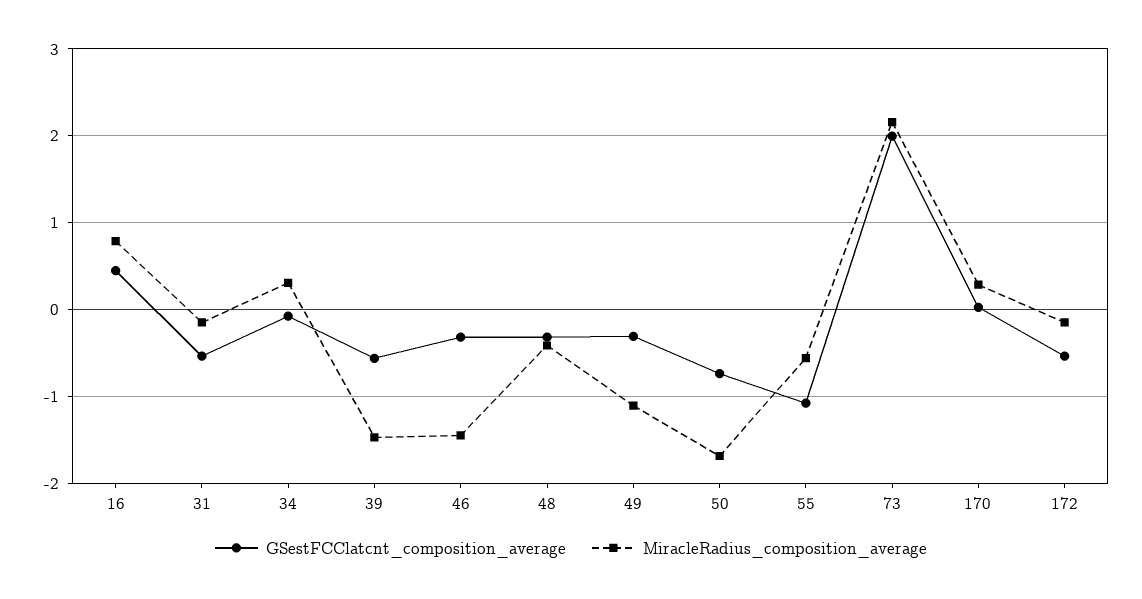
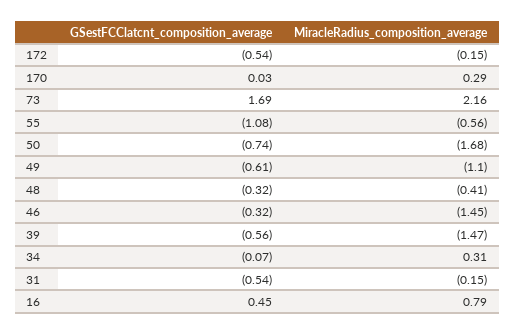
GSestFCClatcnt_composition_average, 49: -0.3 -> -0.61
GSestFCClatcnt_composition_average, 73: 2 -> 1.69

